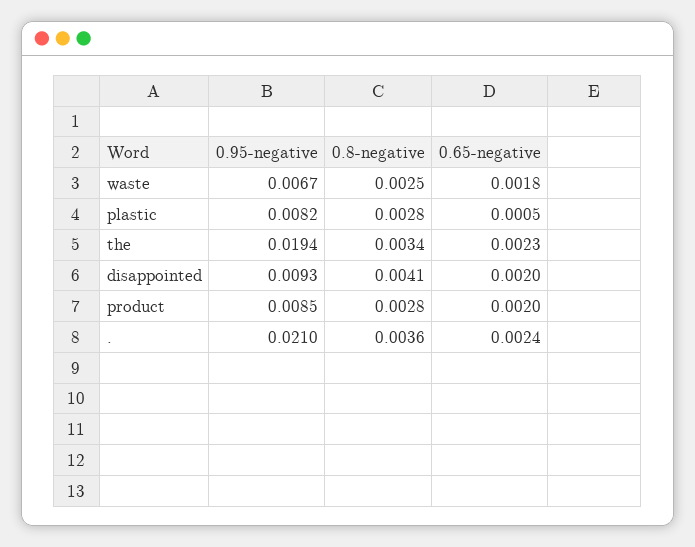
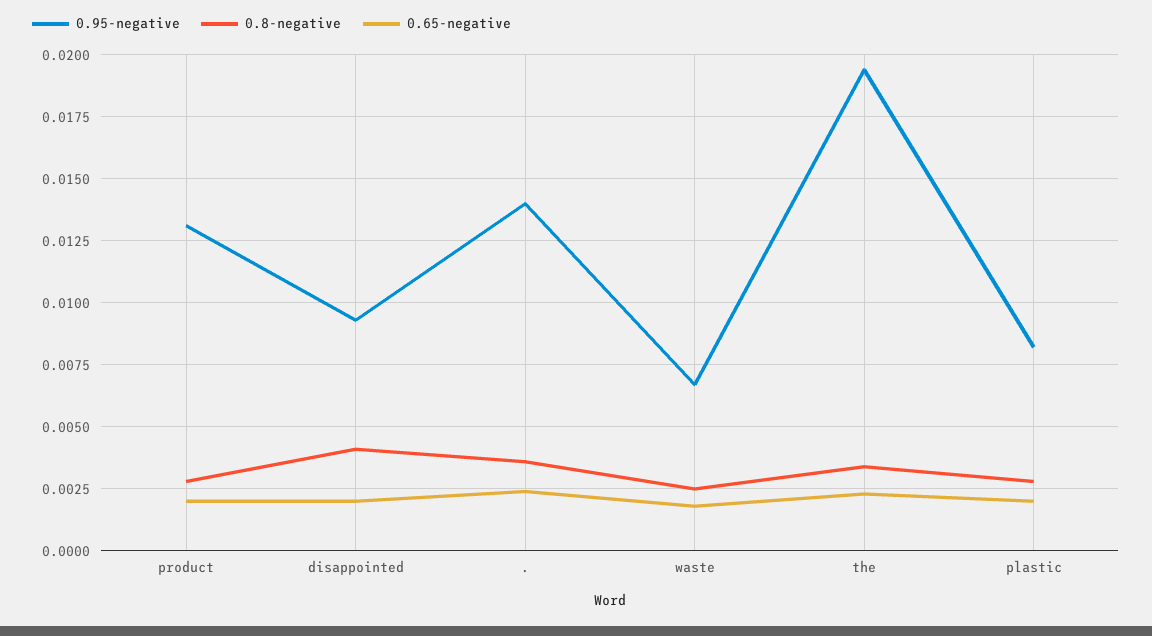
0.65-negative, plastic: 0.0005 -> 0.002
0.95-negative, product: 0.0085 -> 0.013
0.95-negative, .: 0.021 -> 0.014

